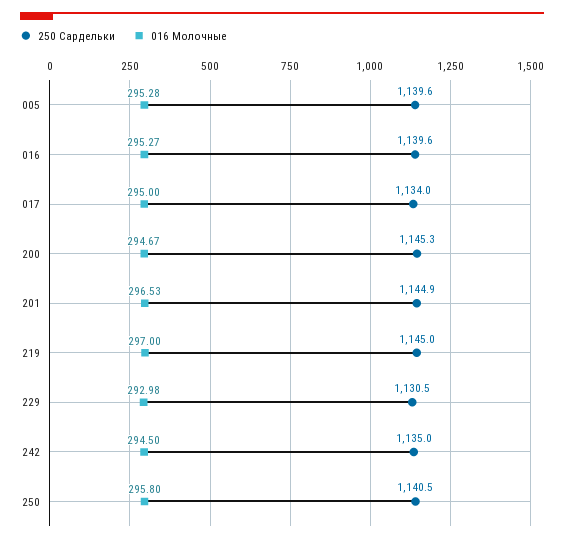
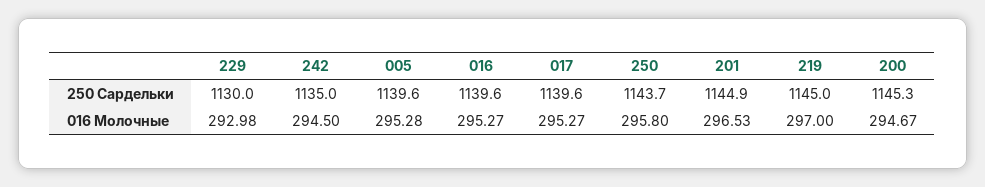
250 Сардельки, 017: 1134 -> 1139.6
016 Молочные, 017: 295 -> 295.27
250 Сардельки, 229: 1130.5 -> 1130
250 Сардельки, 250: 1140.5 -> 1143.7

